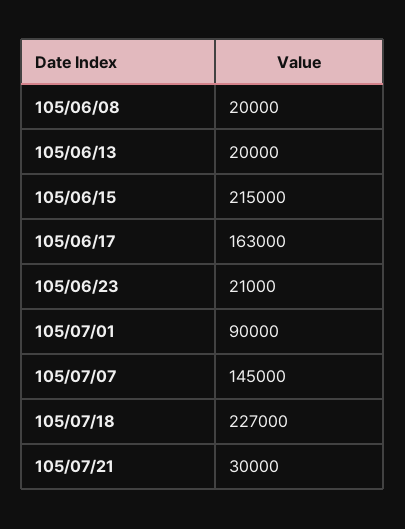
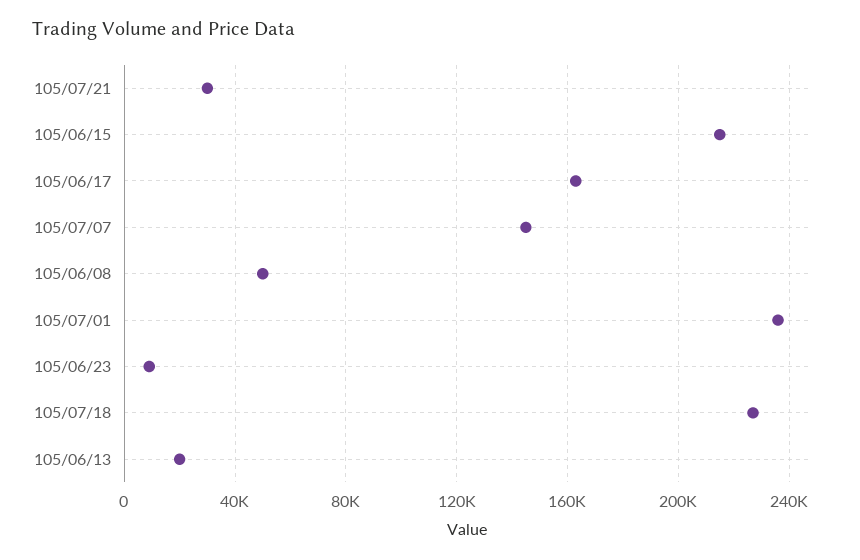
105/06/08: 20000 -> 50000
105/06/23: 21000 -> 10000
105/07/01: 90000 -> 235000

